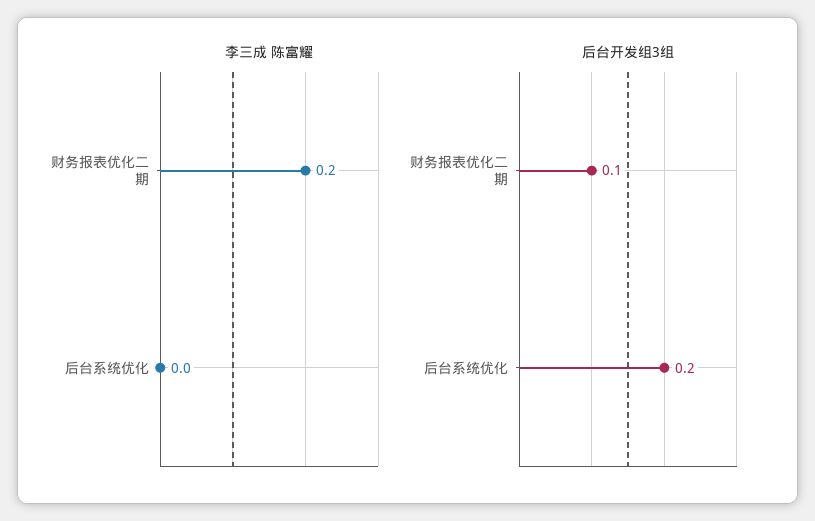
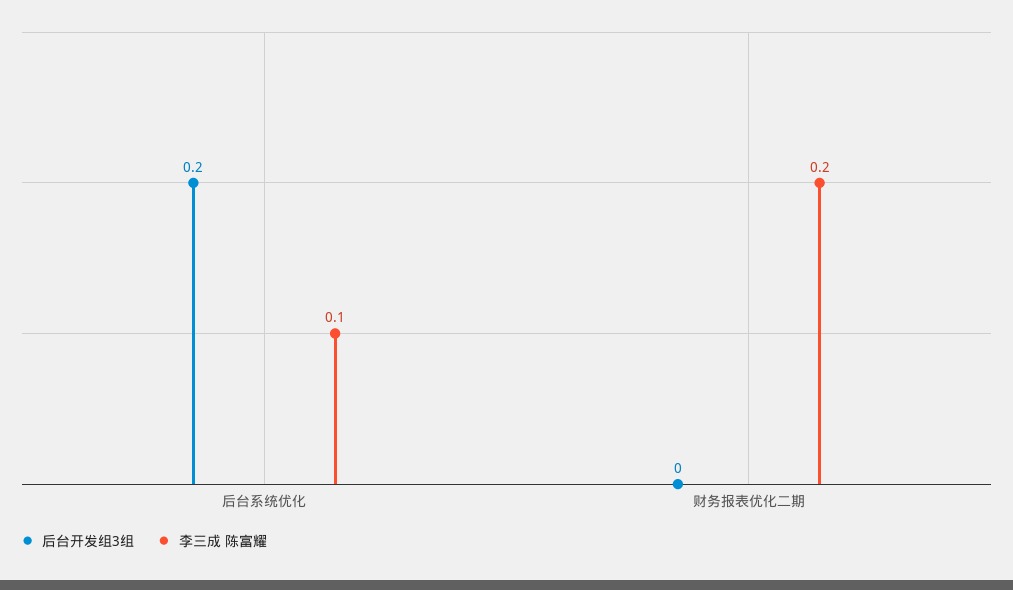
李三成 陈富耀, 后台系统优化: 0 -> 0.1
后台开发组3组, 财务报表优化二期: 0.1 -> 0

